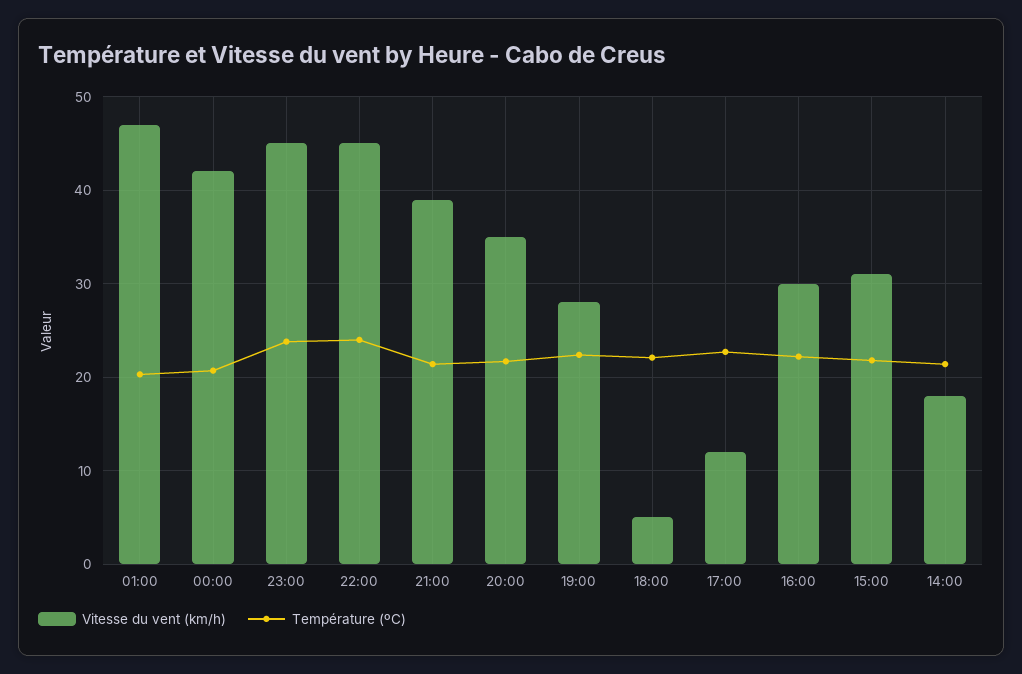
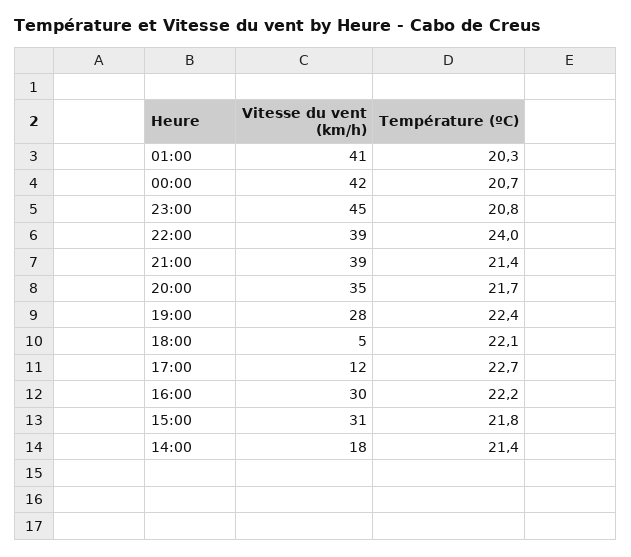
Vitesse du vent (km/h), 01:00: 47 -> 41
Température (ºC), 23:00: 24 -> 20.8
Vitesse du vent (km/h), 22:00: 45 -> 39

